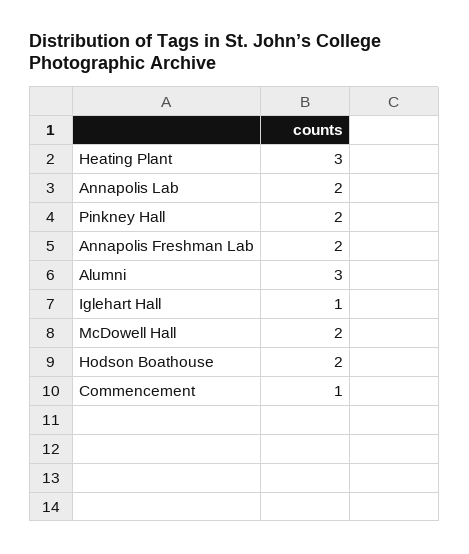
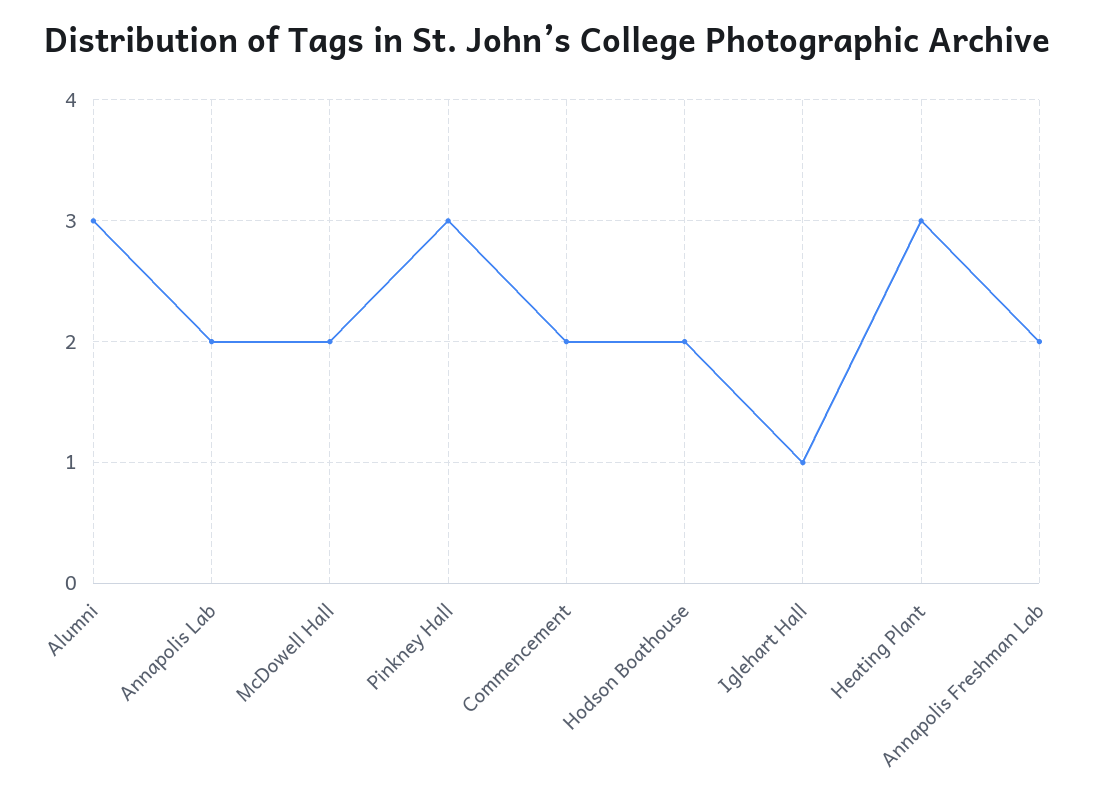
Pinkney Hall: 2 -> 3
Commencement: 1 -> 2

